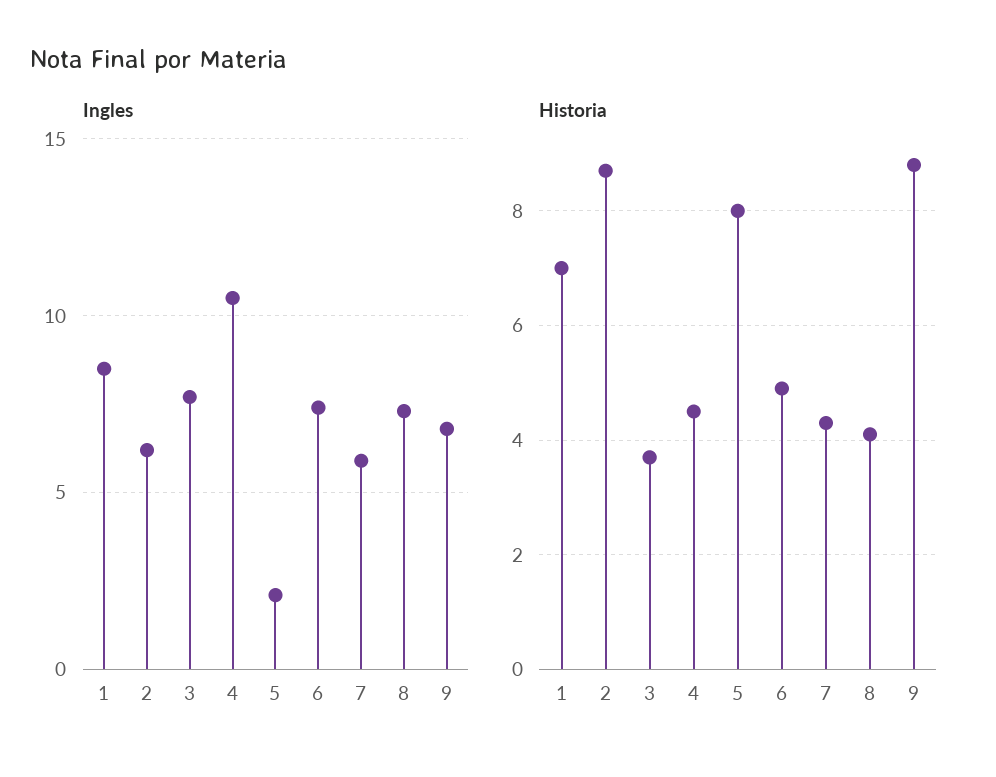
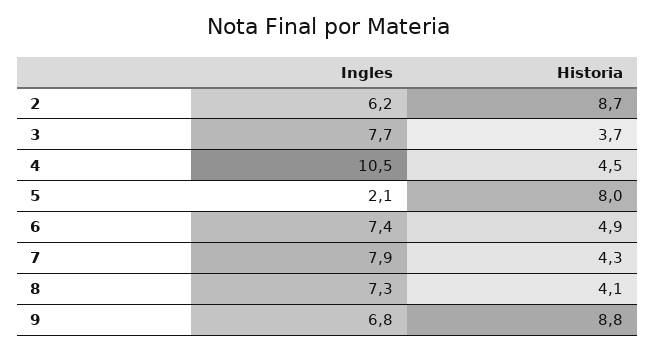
Ingles, 1: 8.5 -> none
Ingles, 7: 6 -> 7.9
Historia, 1: 7 -> none

